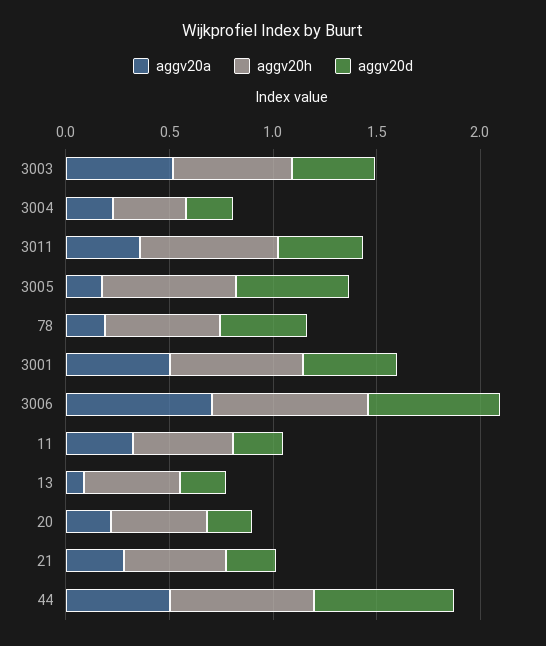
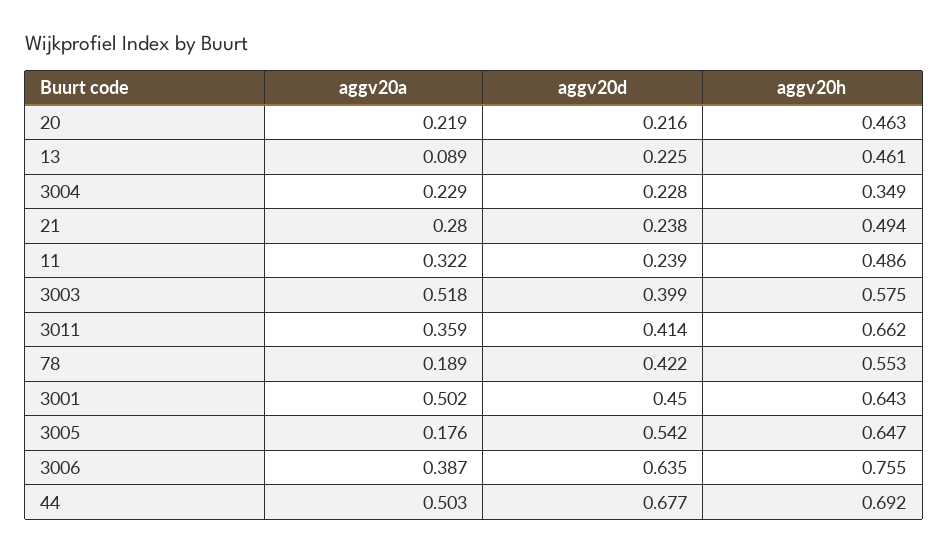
aggv20a, 3006: 0.7 -> 0.387

